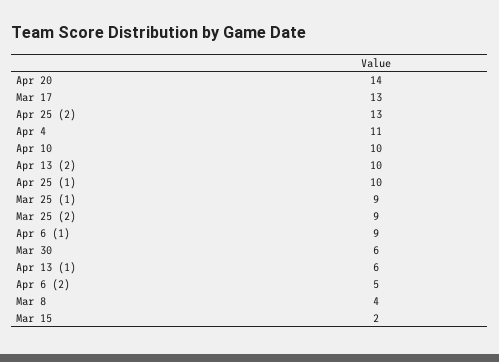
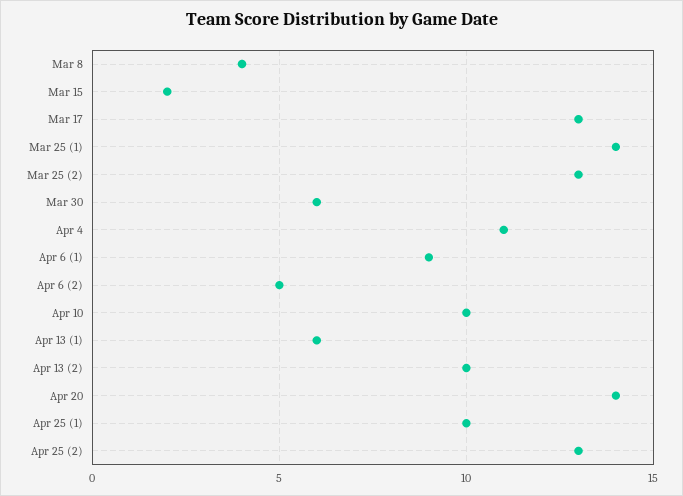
Mar 25 (1): 9 -> 14
Mar 25 (2): 9 -> 13

